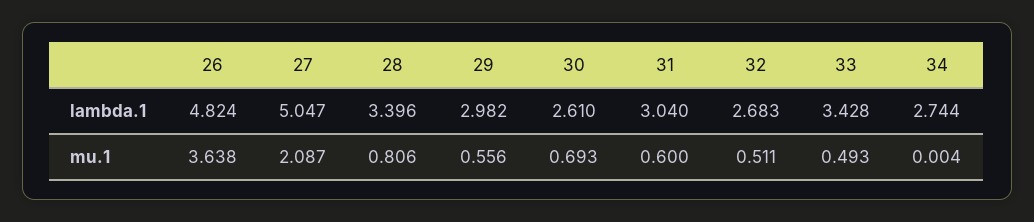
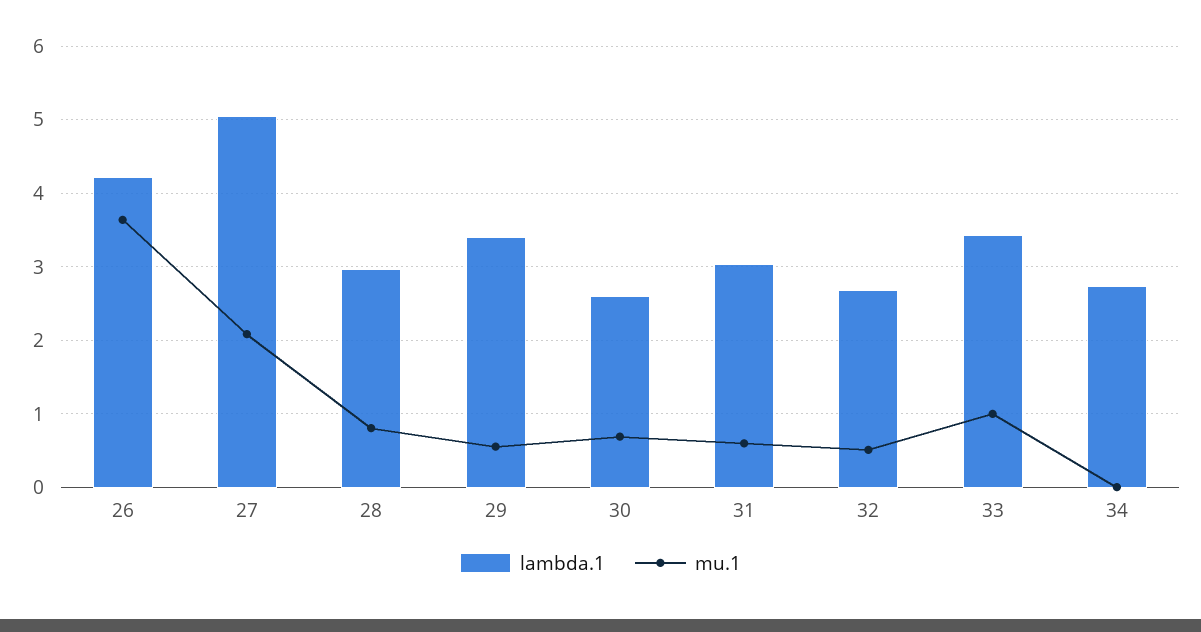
lambda.1, 26: 4.824 -> 4.2
lambda.1, 28: 3.396 -> 3
lambda.1, 29: 2.982 -> 3.4
mu.1, 33: 0.493 -> 1

